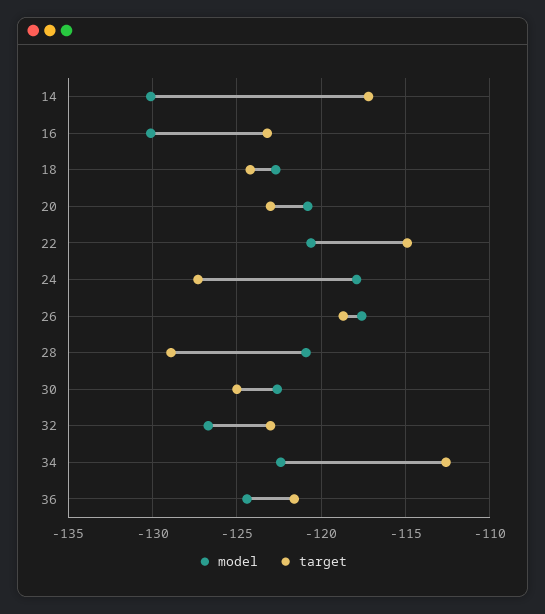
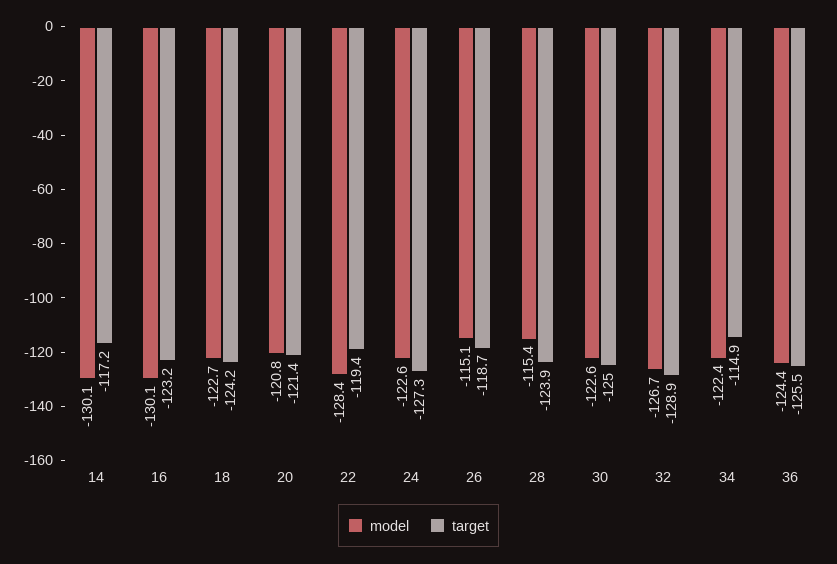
target, 20: -123 -> -121.4
model, 22: -120.5 -> -128.4
target, 22: -115 -> -119.4
model, 24: -118 -> -122.6
model, 26: -117.5 -> -115.1
model, 28: -121 -> -115.4
target, 28: -129 -> -123.9
target, 32: -123 -> -128.9
target, 34: -112.5 -> -114.9
target, 36: -121.5 -> -125.5

